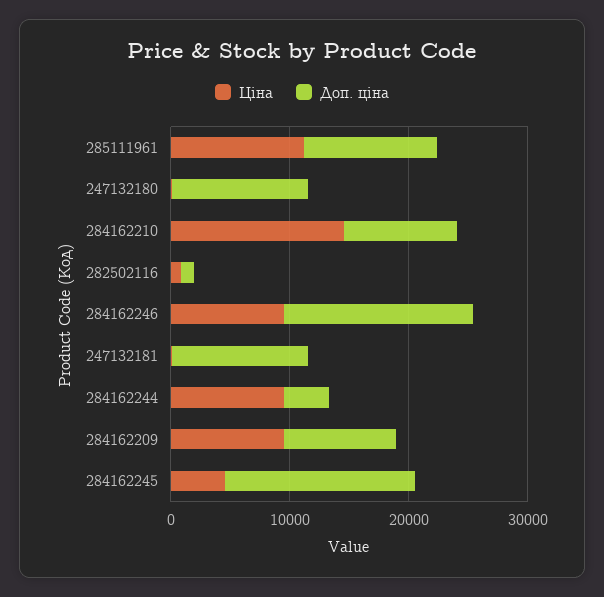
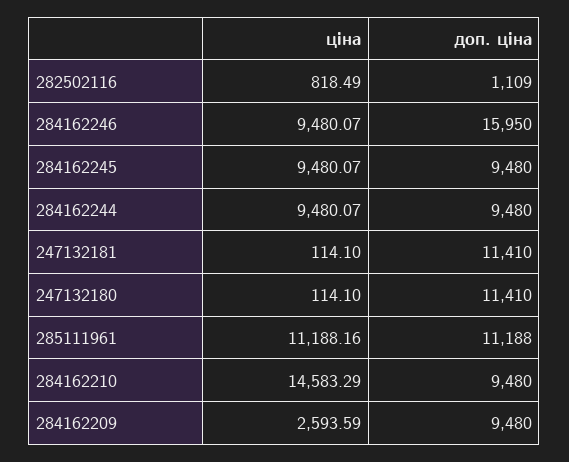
Доп. ціна, 284162244: 4000 -> 9480
Ціна, 284162209: 10000 -> 2593.59
Ціна, 284162245: 4000 -> 9480.07
Доп. ціна, 284162245: 16000 -> 9480

